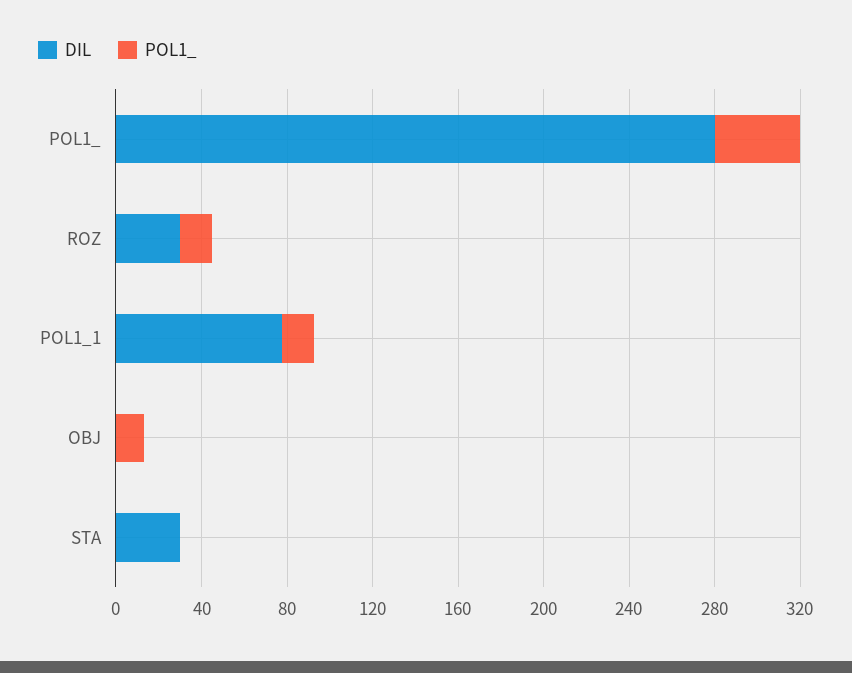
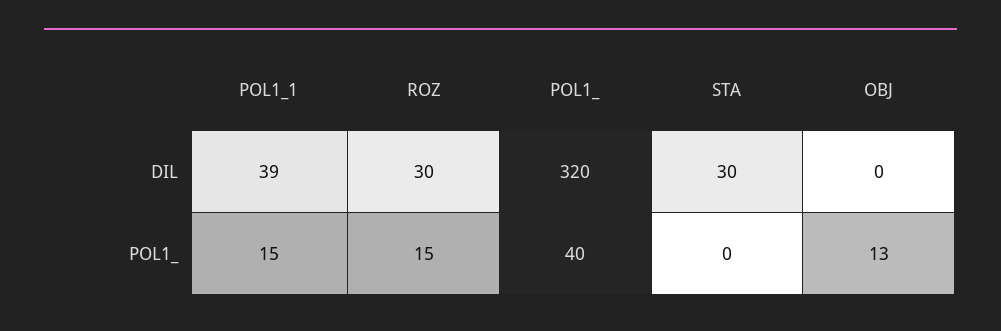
DIL, POL1_: 280 -> 320
DIL, POL1_1: 80 -> 39

